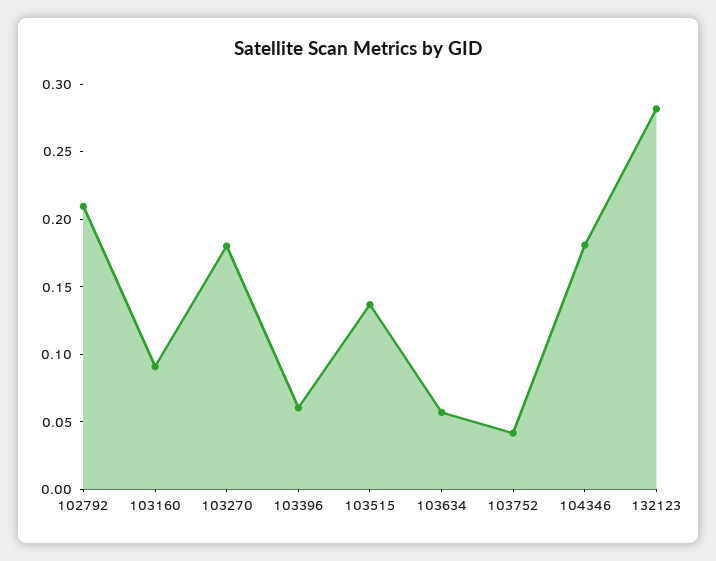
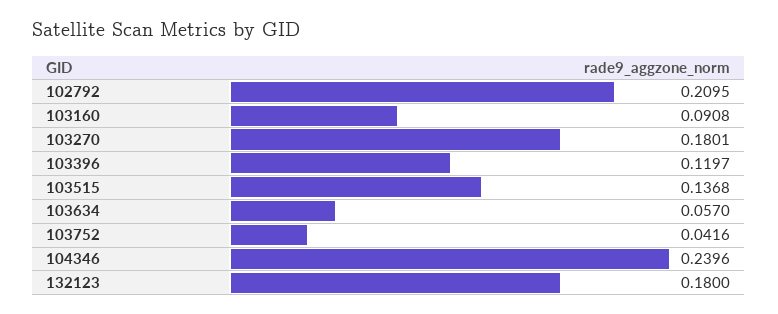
103396: 0.06 -> 0.1197
104346: 0.18 -> 0.2396
132123: 0.28 -> 0.18

